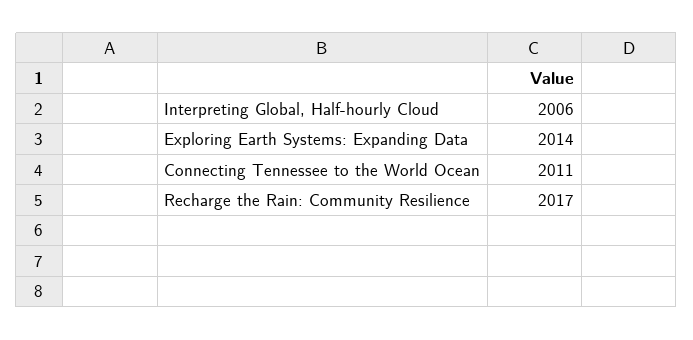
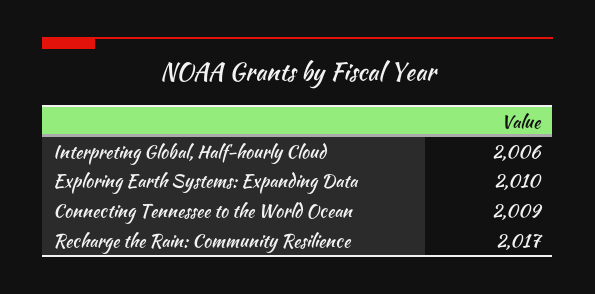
Exploring Earth Systems: Expanding Data: 2014 -> 2010
Connecting Tennessee to the World Ocean: 2011 -> 2009

